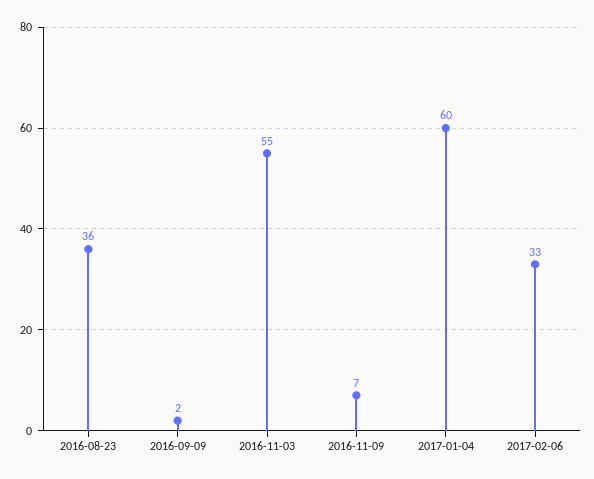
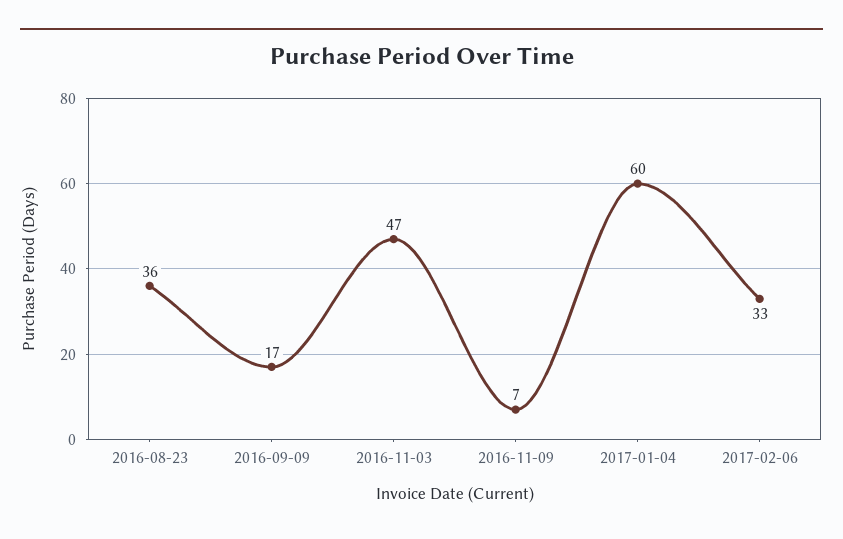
2016-09-09: 2 -> 17
2016-11-03: 55 -> 47

